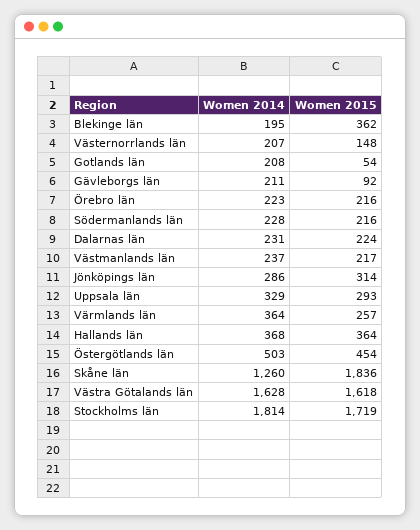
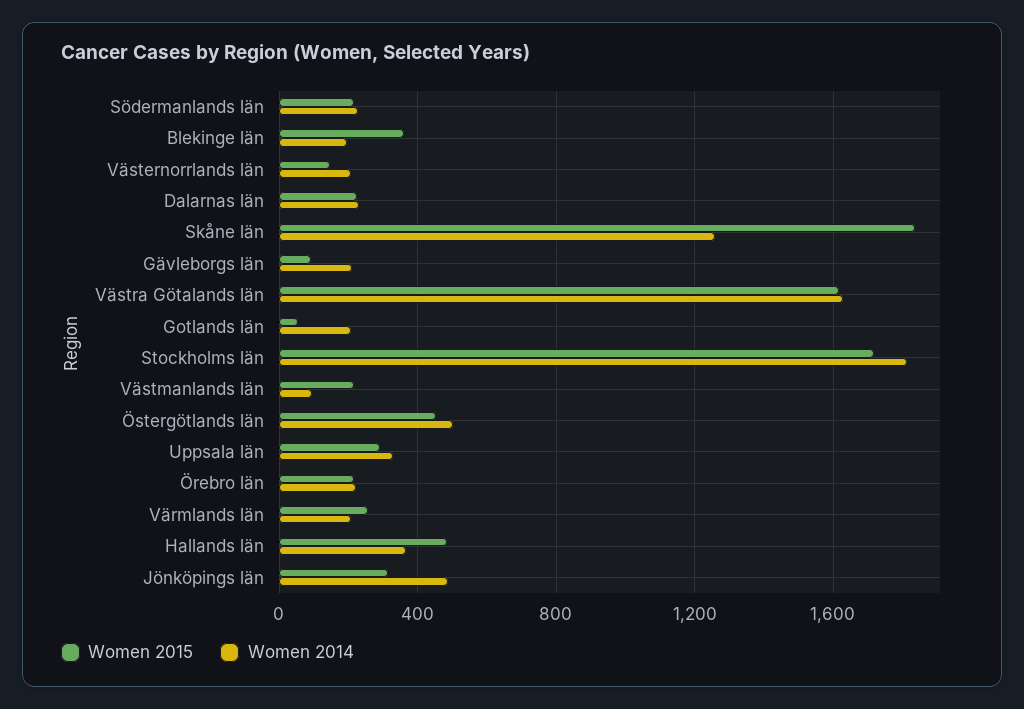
Women 2014, Västmanlands län: 237 -> 100
Women 2014, Jönköpings län: 286 -> 500
Women 2014, Värmlands län: 364 -> 200
Women 2015, Hallands län: 364 -> 500

